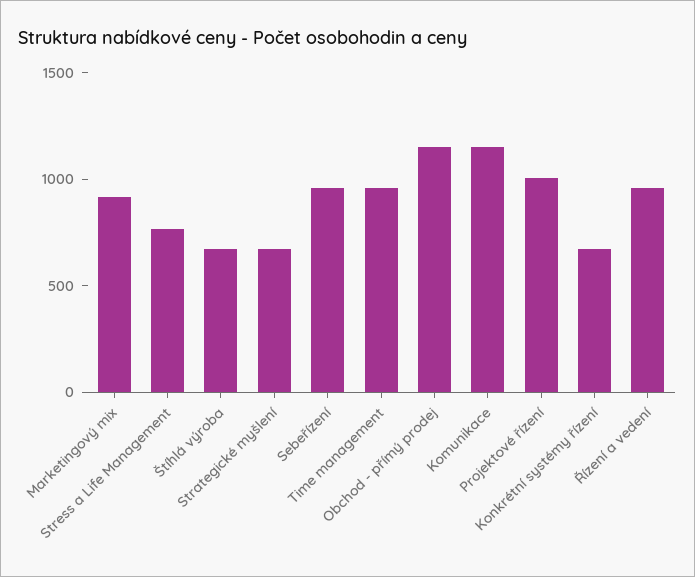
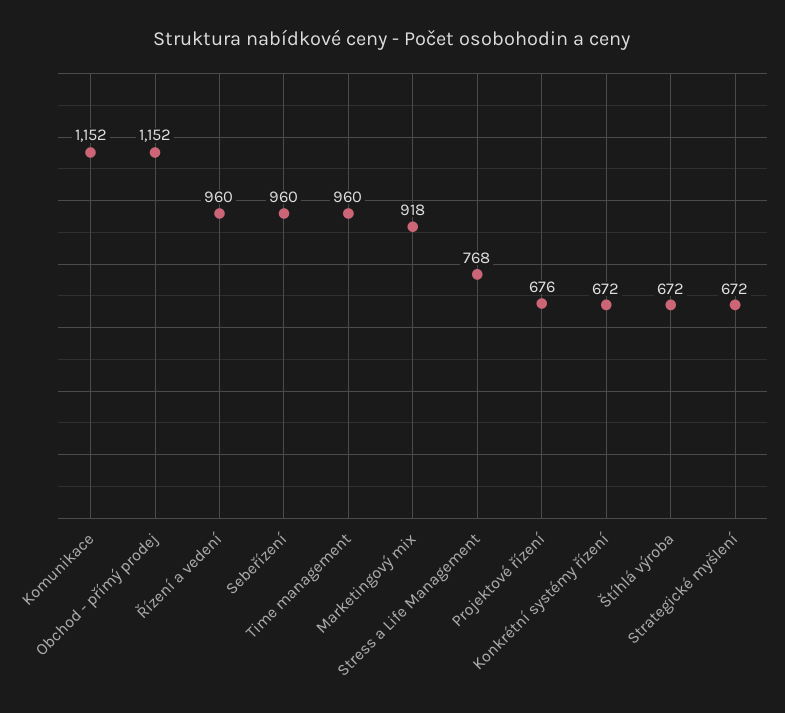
Projektové řízení: 1000 -> 676

